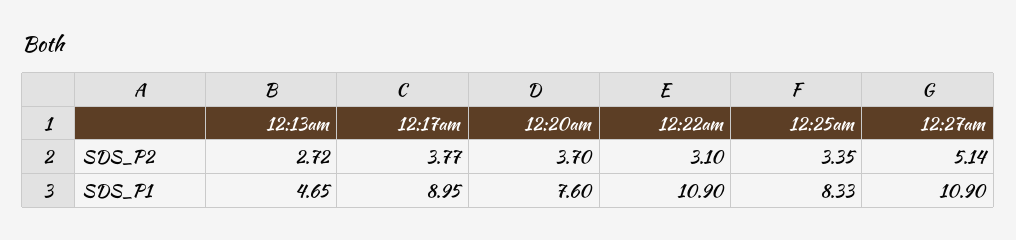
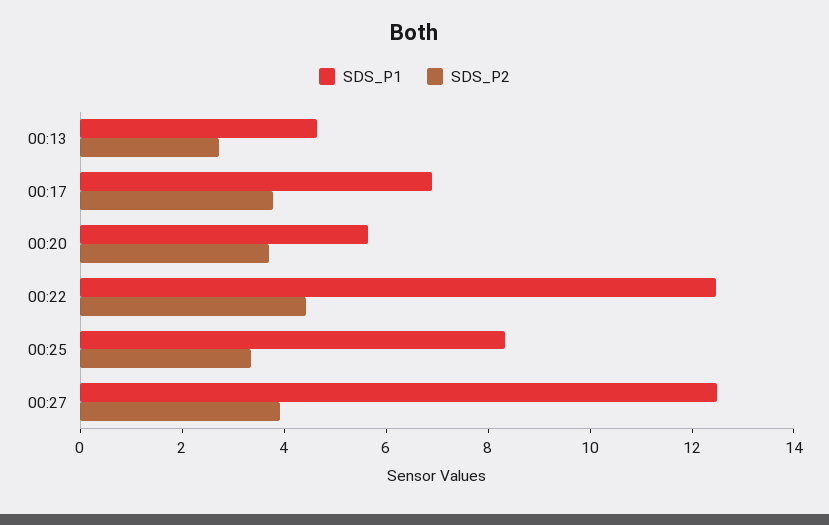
SDS_P2, 12:22am: 3.1 -> 4.5
SDS_P2, 12:27am: 5.14 -> 4
SDS_P1, 12:17am: 8.95 -> 7
SDS_P1, 12:20am: 7.6 -> 5.5
SDS_P1, 12:22am: 10.9 -> 12.5
SDS_P1, 12:27am: 10.9 -> 12.5

